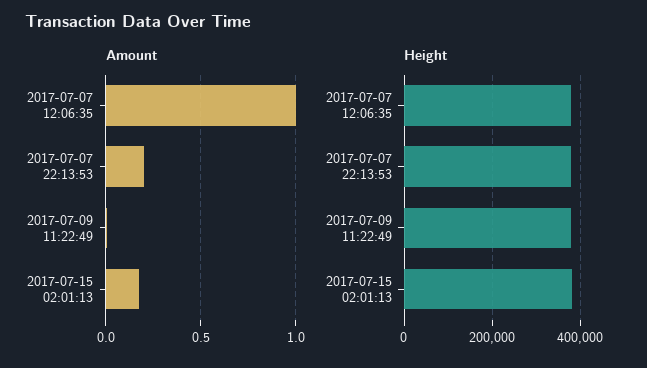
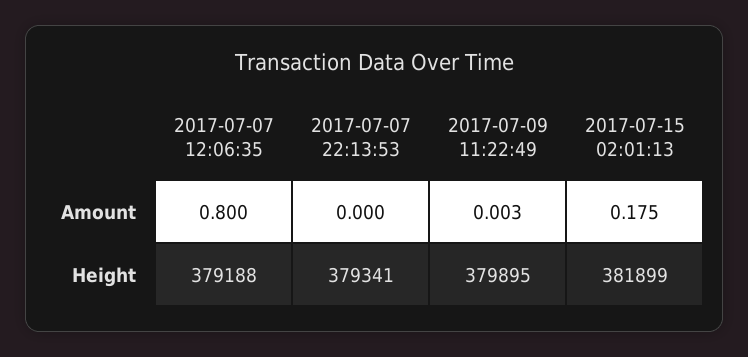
Amount, 2017-07-07 12:06:35: 1 -> 0.8
Amount, 2017-07-07 22:13:53: 0.2 -> 0

